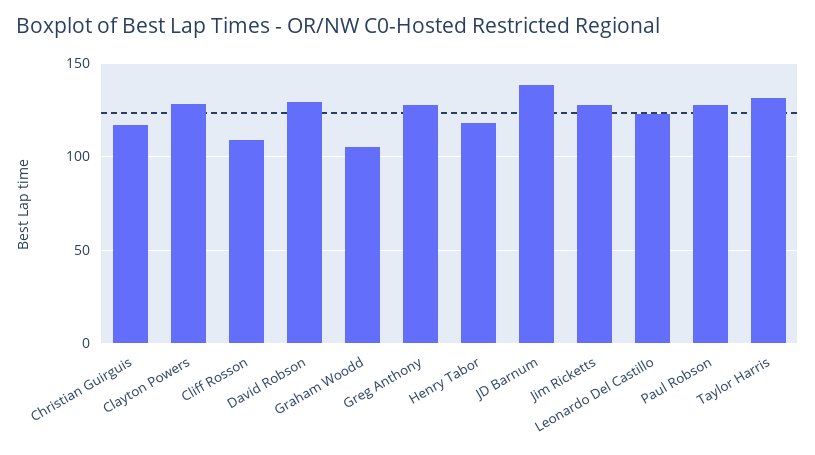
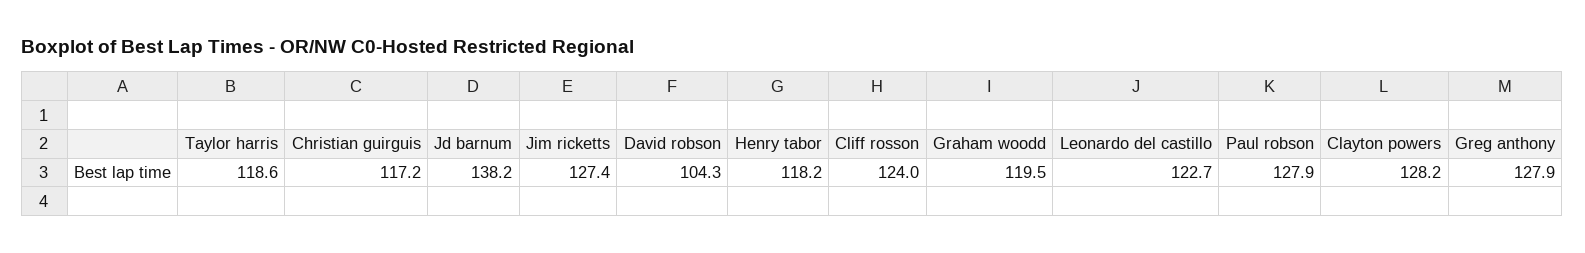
Cliff Rosson: 110 -> 124
David Robson: 130 -> 104.3
Graham Woodd: 105 -> 119.5
Taylor Harris: 130 -> 118.6

